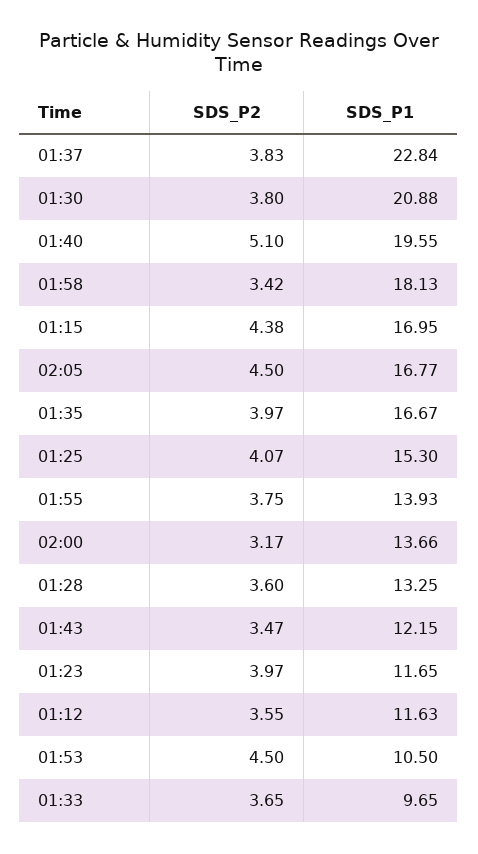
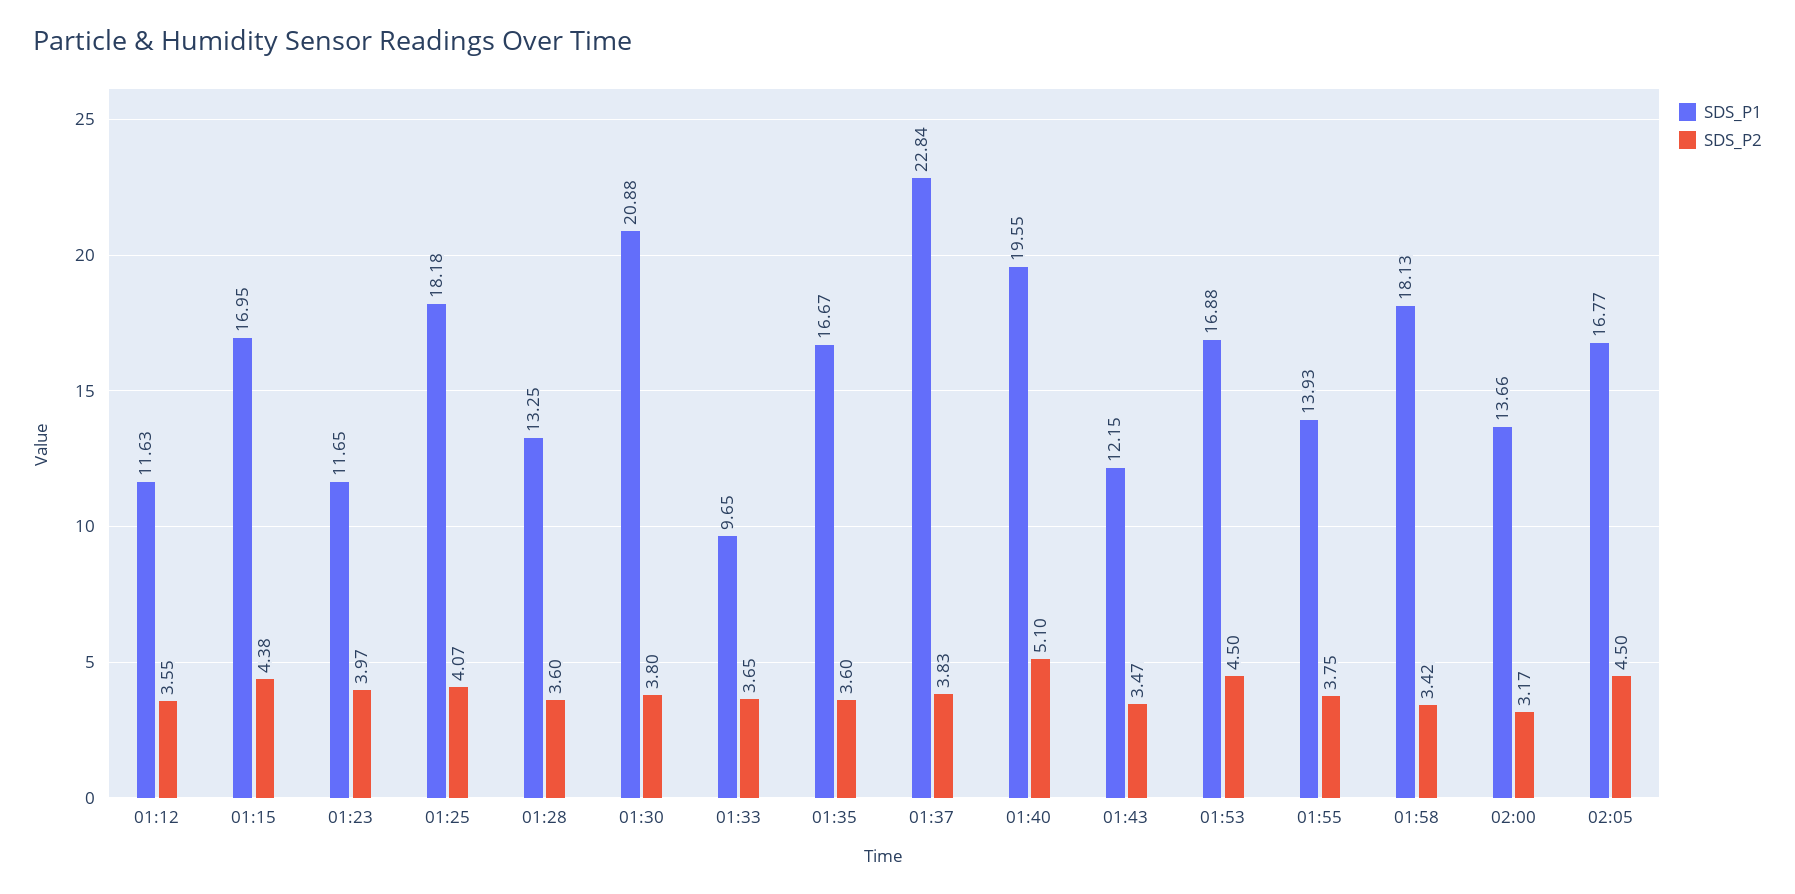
SDS_P2, 01:35: 3.97 -> 3.6
SDS_P1, 01:25: 15.3 -> 18.18
SDS_P1, 01:53: 10.5 -> 16.88

